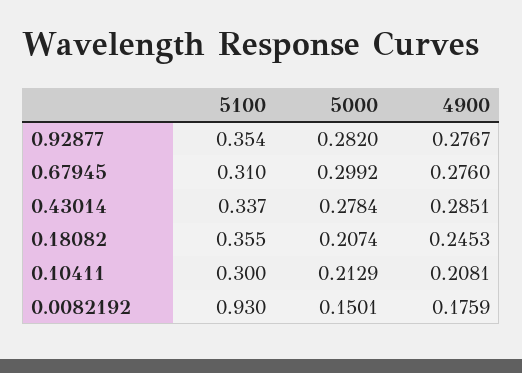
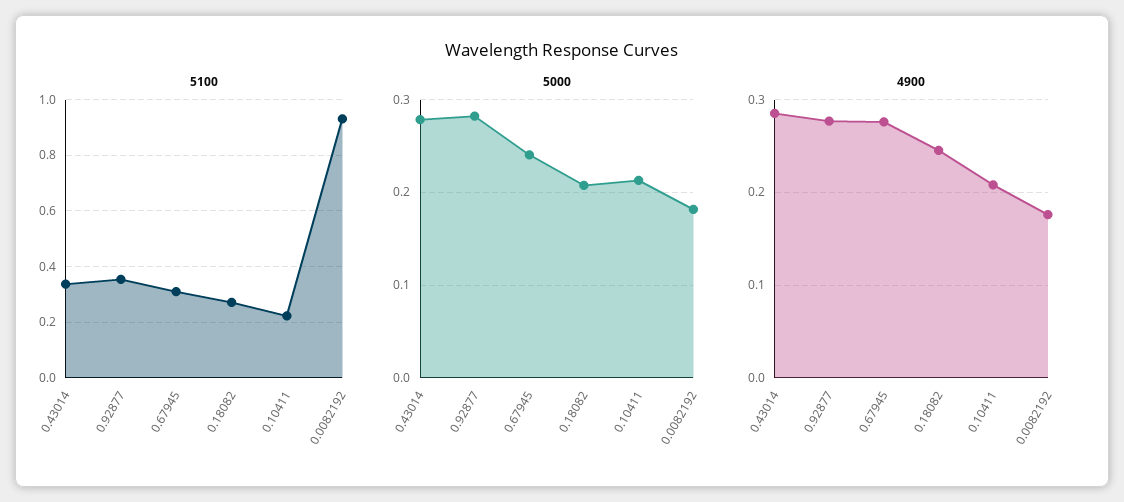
5000, 0.67945: 0.2992 -> 0.24
5100, 0.18082: 0.355 -> 0.275
5100, 0.10411: 0.3 -> 0.225
5000, 0.0082192: 0.1501 -> 0.18

